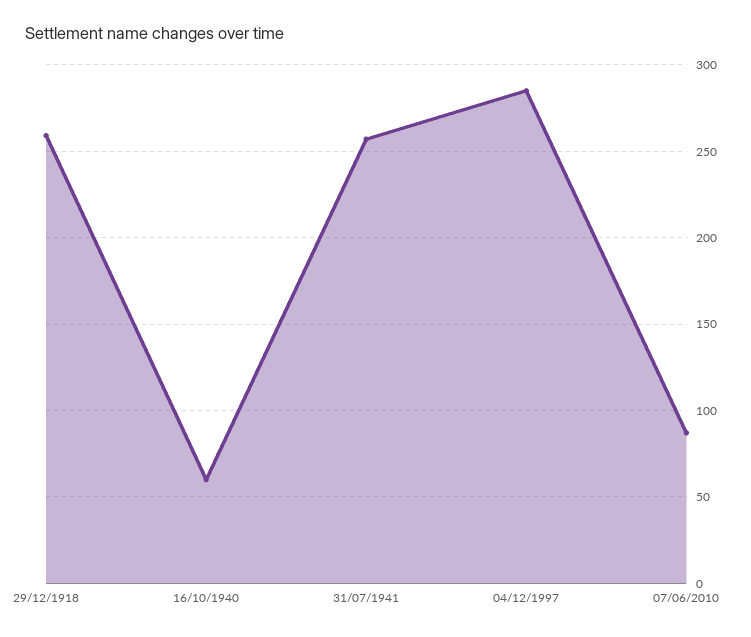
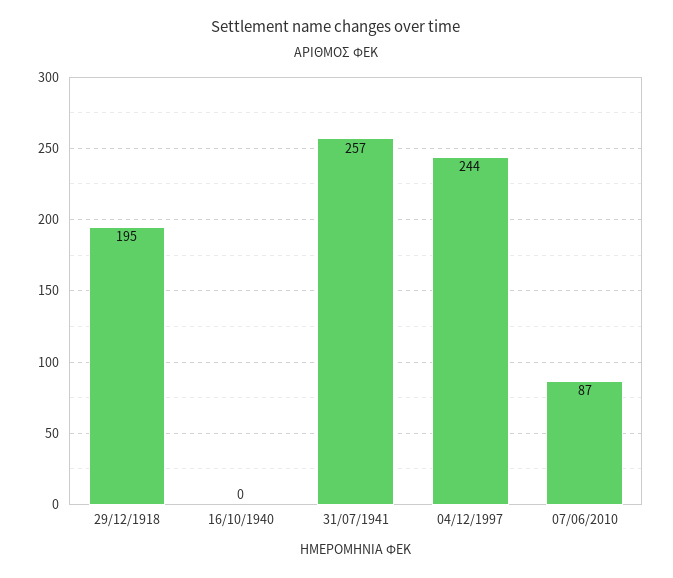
29/12/1918: 260 -> 195
16/10/1940: 60 -> 0
04/12/1997: 285 -> 244

